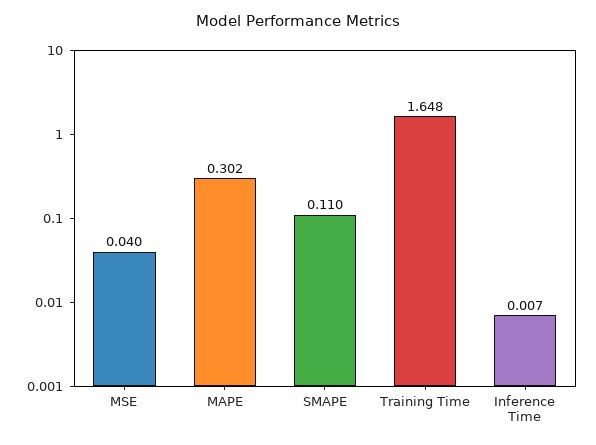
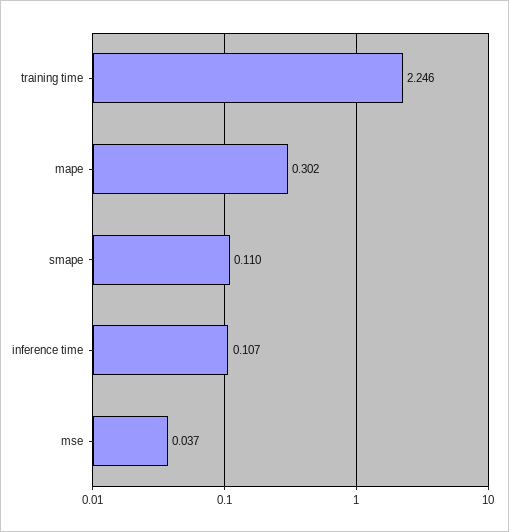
MSE: 0.04 -> 0.037
Training Time: 1.648 -> 2.246
Inference Time: 0.007 -> 0.107

